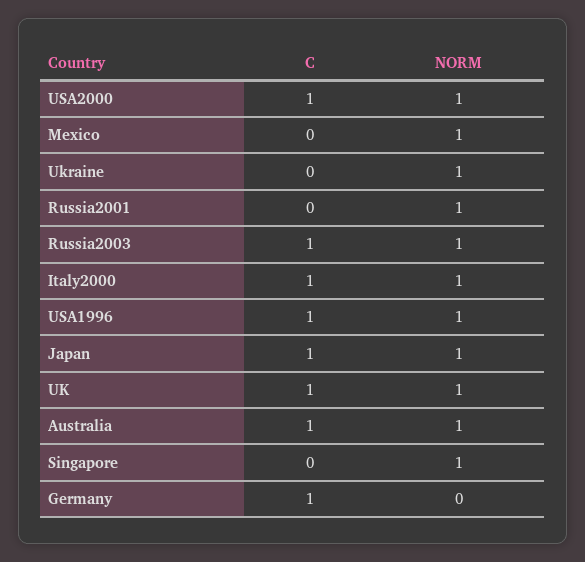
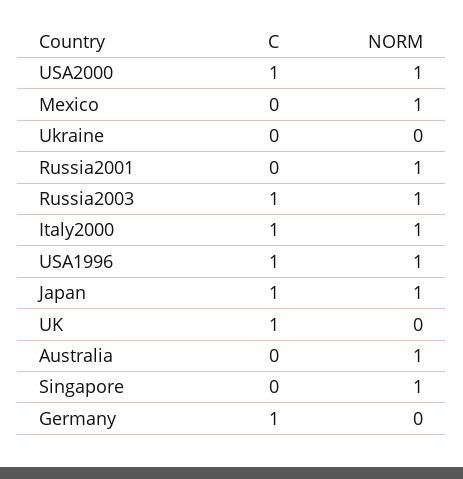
NORM, Ukraine: 1 -> 0
NORM, UK: 1 -> 0
C, Australia: 1 -> 0

